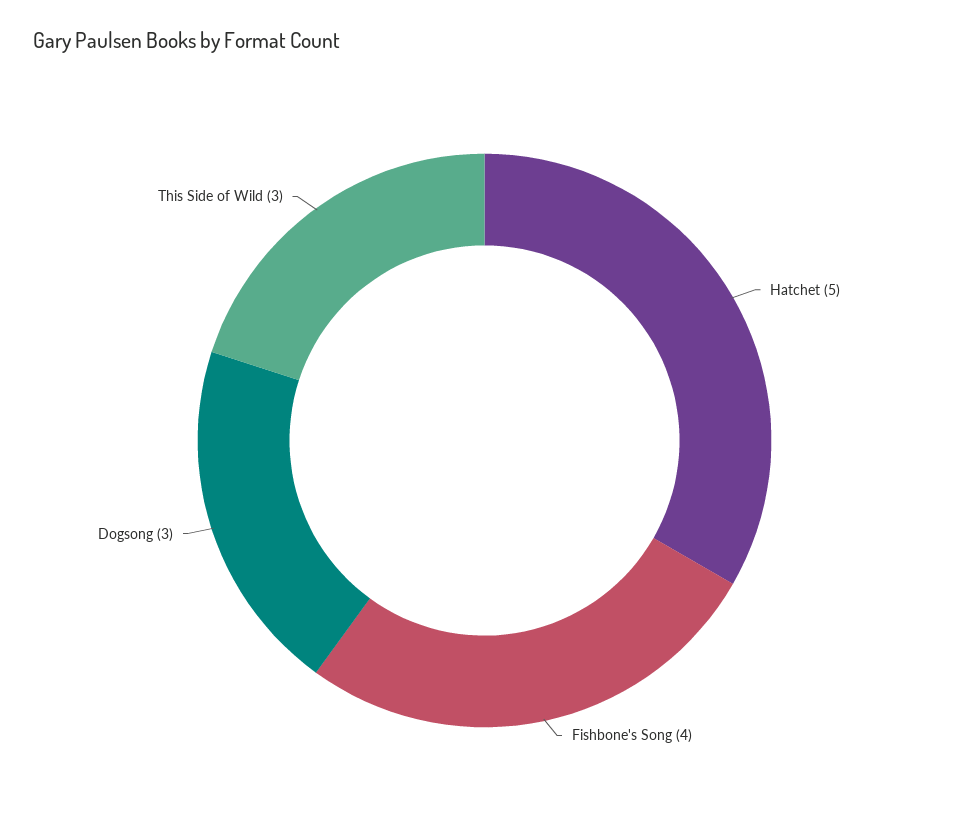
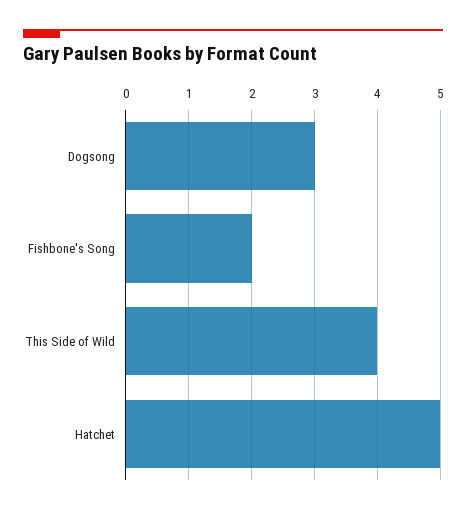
Fishbone's Song: 4 -> 2
This Side of Wild: 3 -> 4

